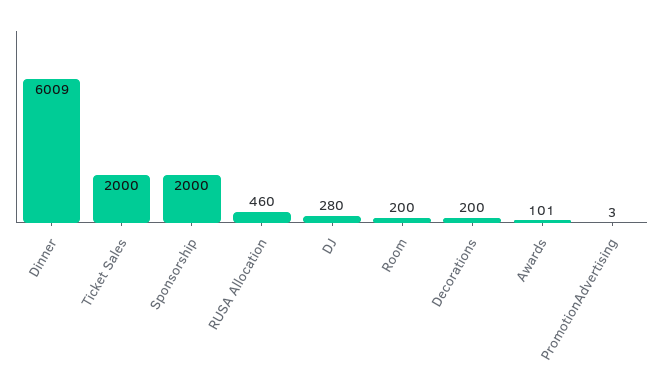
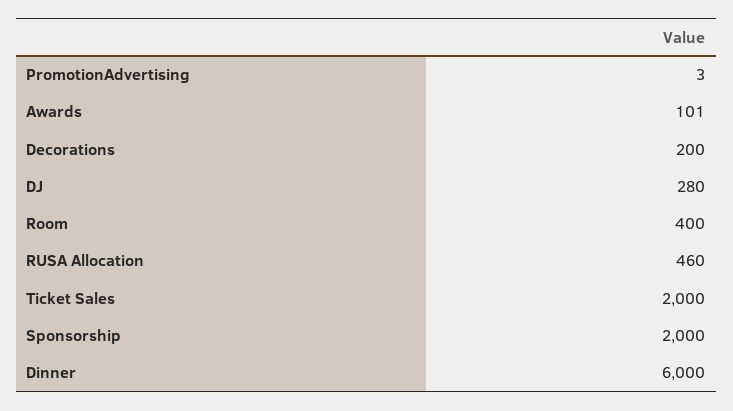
Dinner: 6009 -> 6000
Room: 200 -> 400

